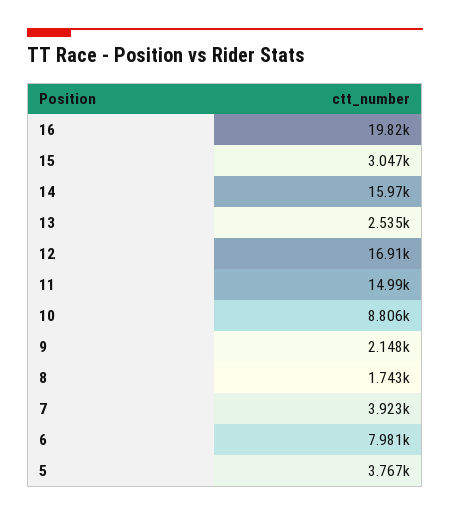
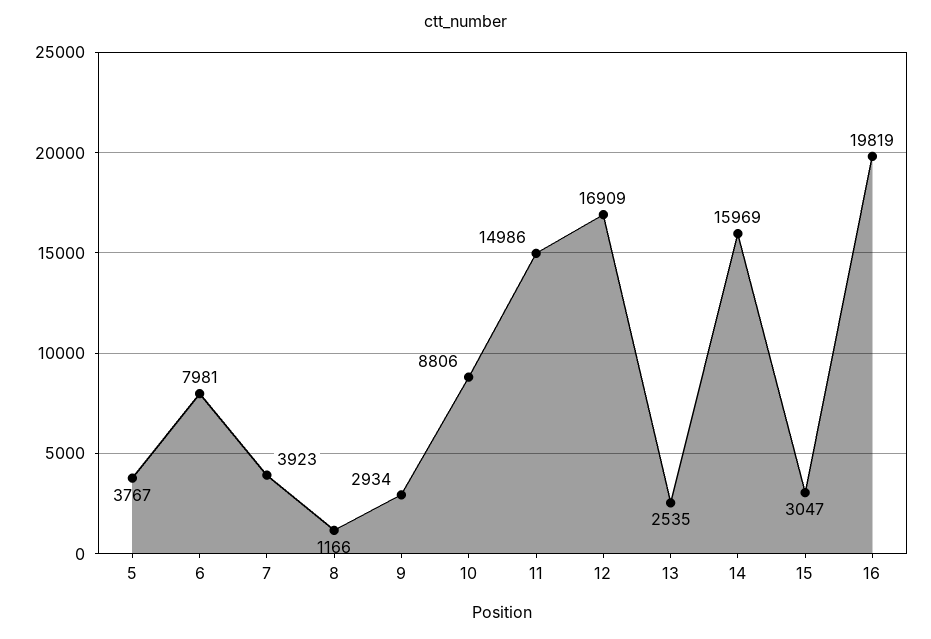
9: 2148 -> 2934
8: 1743 -> 1166

